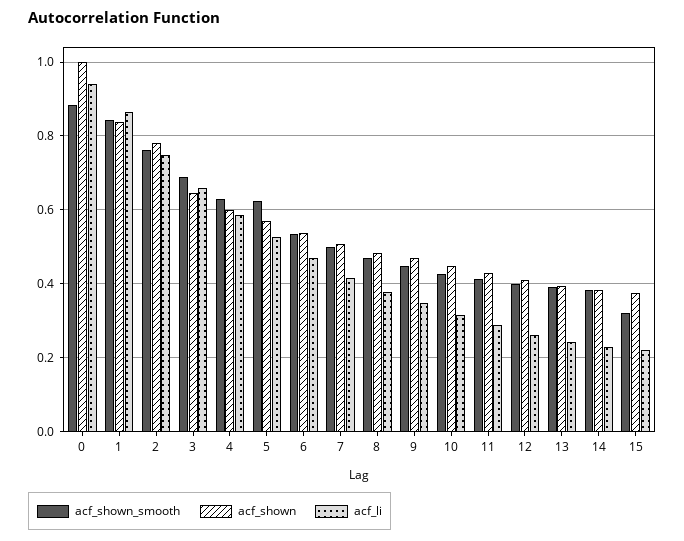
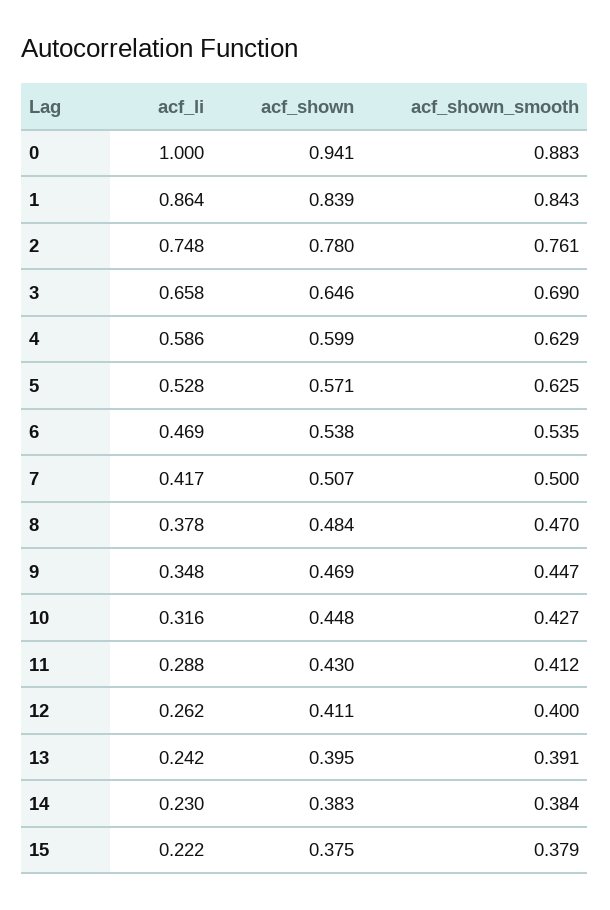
acf_shown, 0: 1 -> 0.941
acf_li, 0: 0.94 -> 1
acf_shown_smooth, 15: 0.32 -> 0.379

